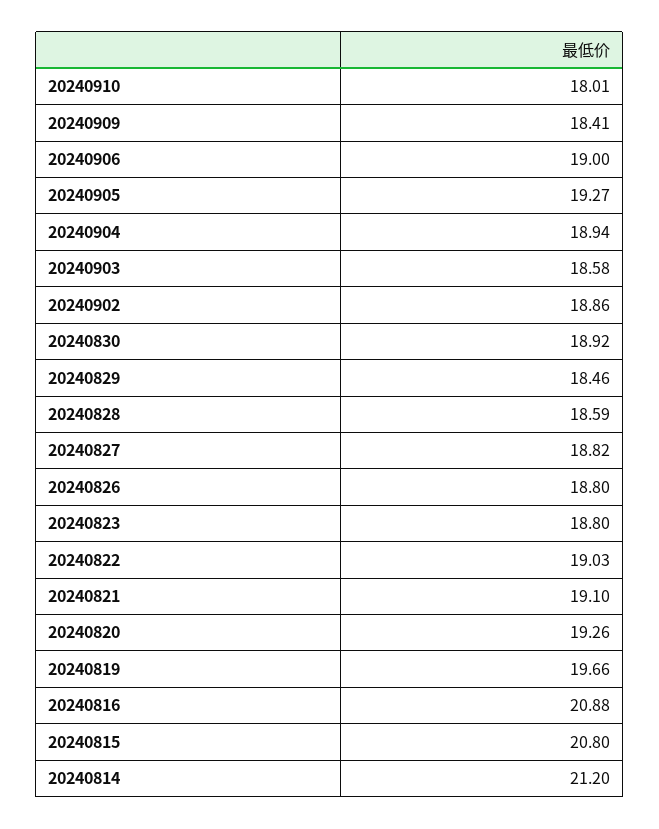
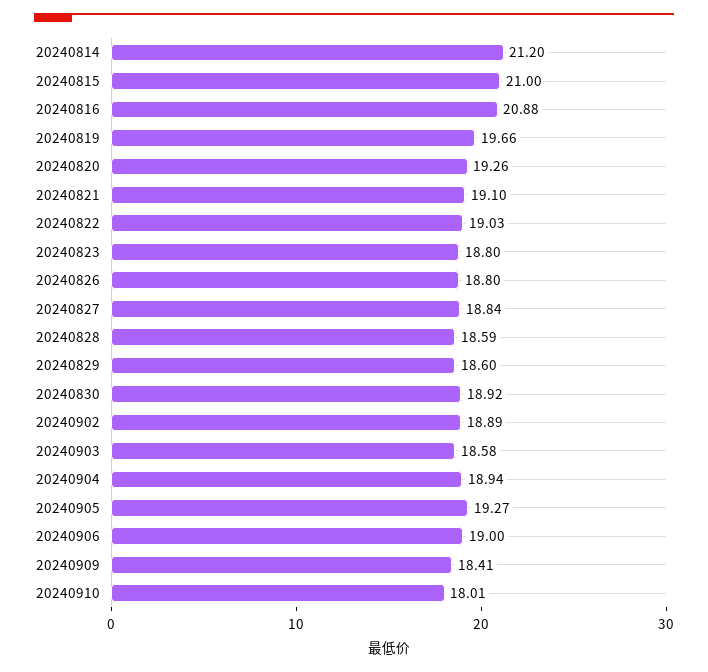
20240902: 18.86 -> 18.89
20240829: 18.46 -> 18.6
20240827: 18.82 -> 18.84
20240815: 20.8 -> 21

